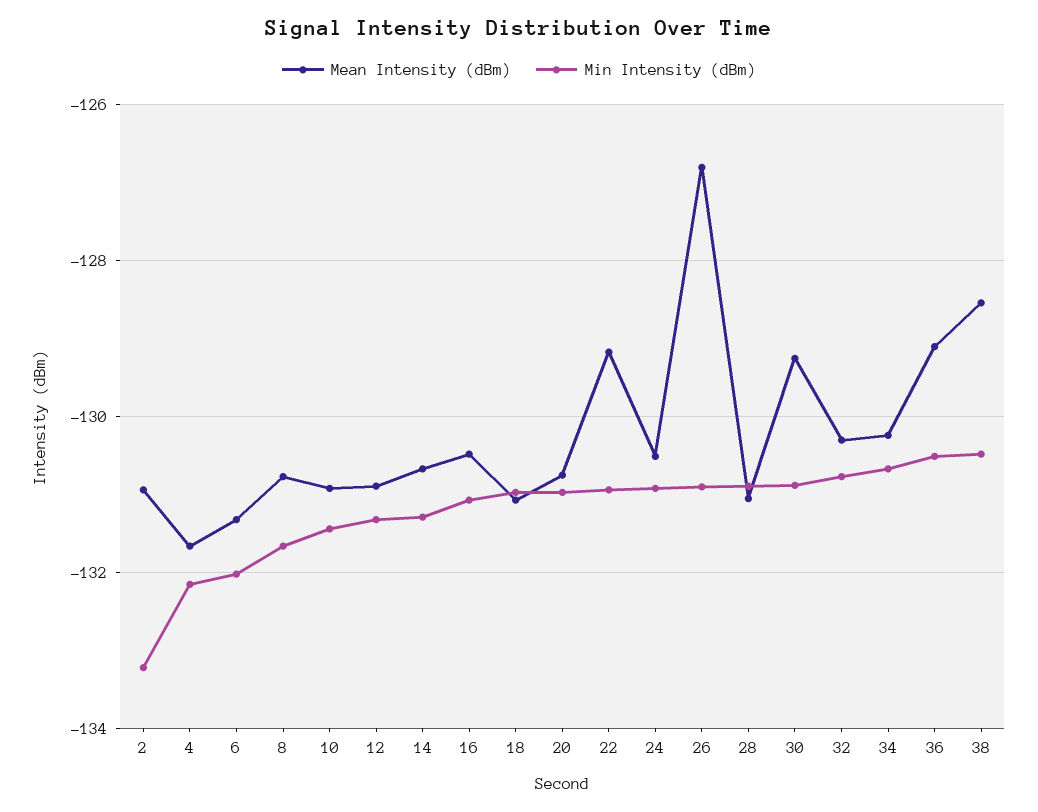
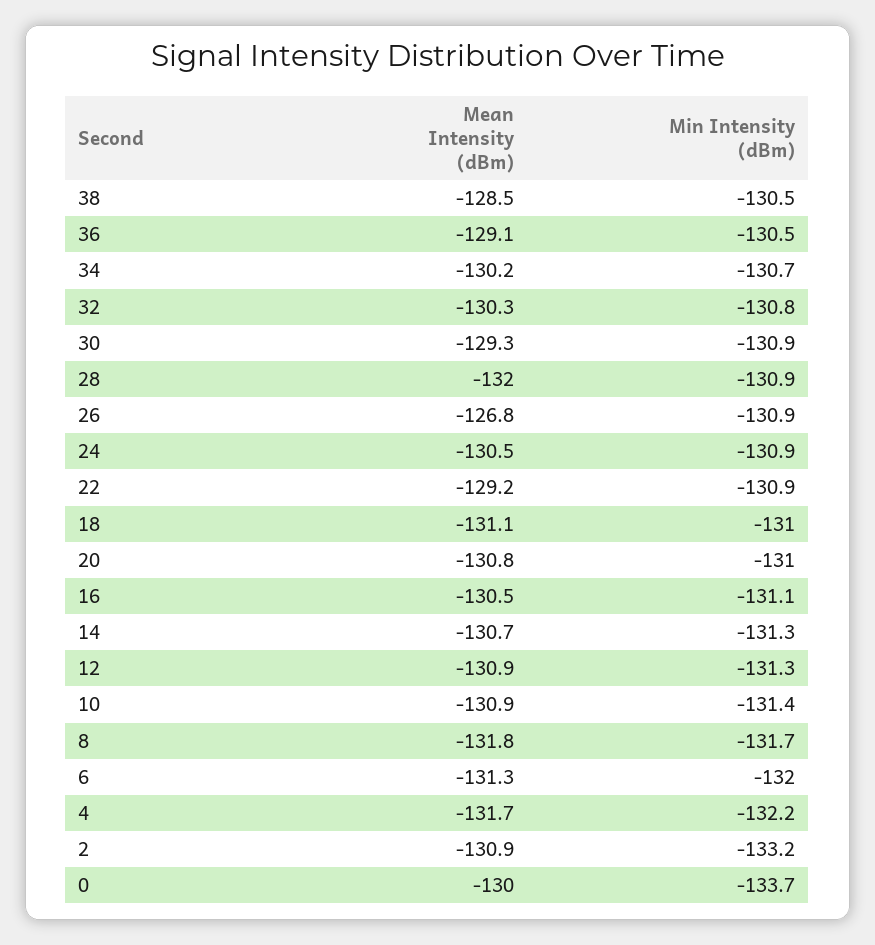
Mean Intensity (dBm), 8: -130.8 -> -131.8
Mean Intensity (dBm), 28: -131 -> -132
Mean Intensity (dBm), 0: none -> -130
Min Intensity (dBm), 0: none -> -133.7

